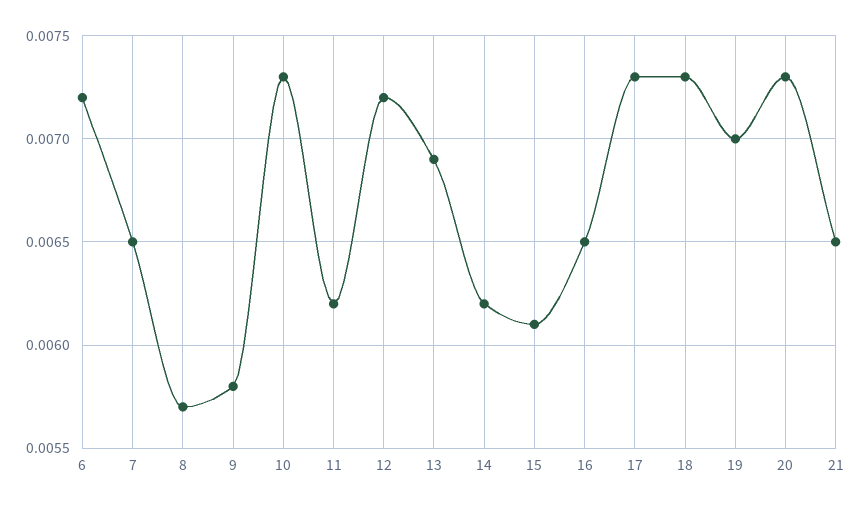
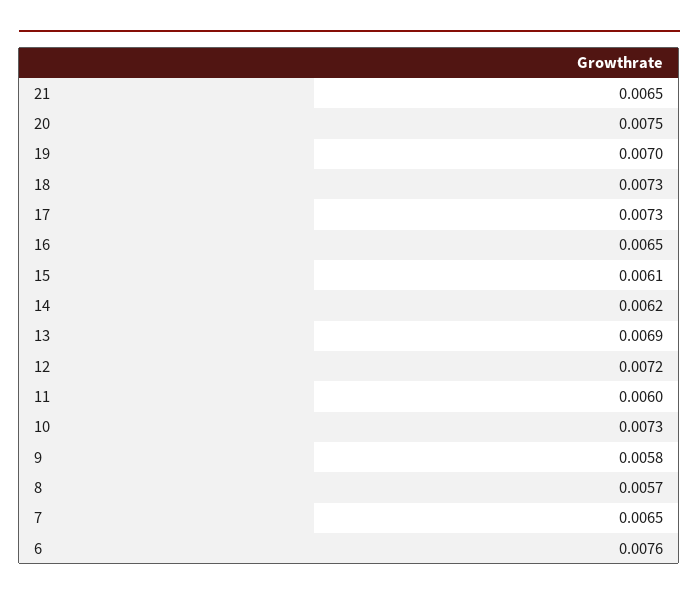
6: 0.0072 -> 0.0076
11: 0.0062 -> 0.006
20: 0.0073 -> 0.0075

